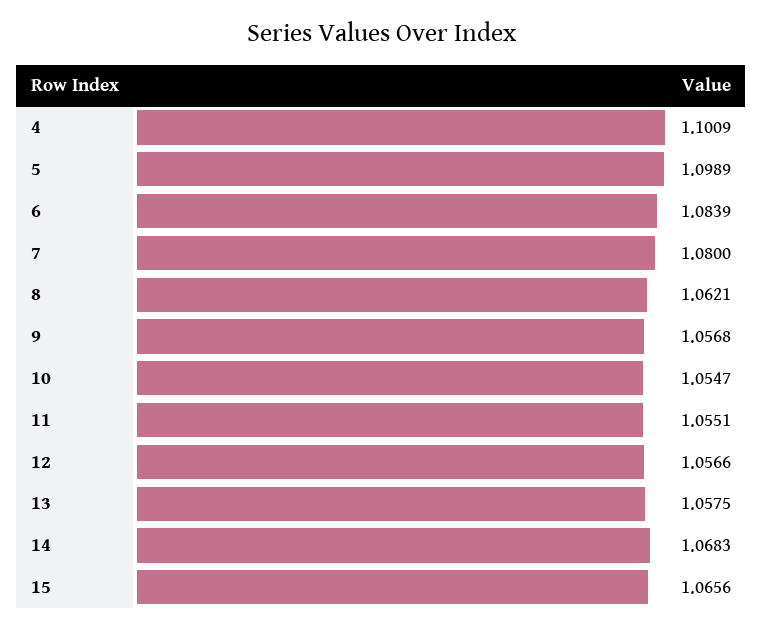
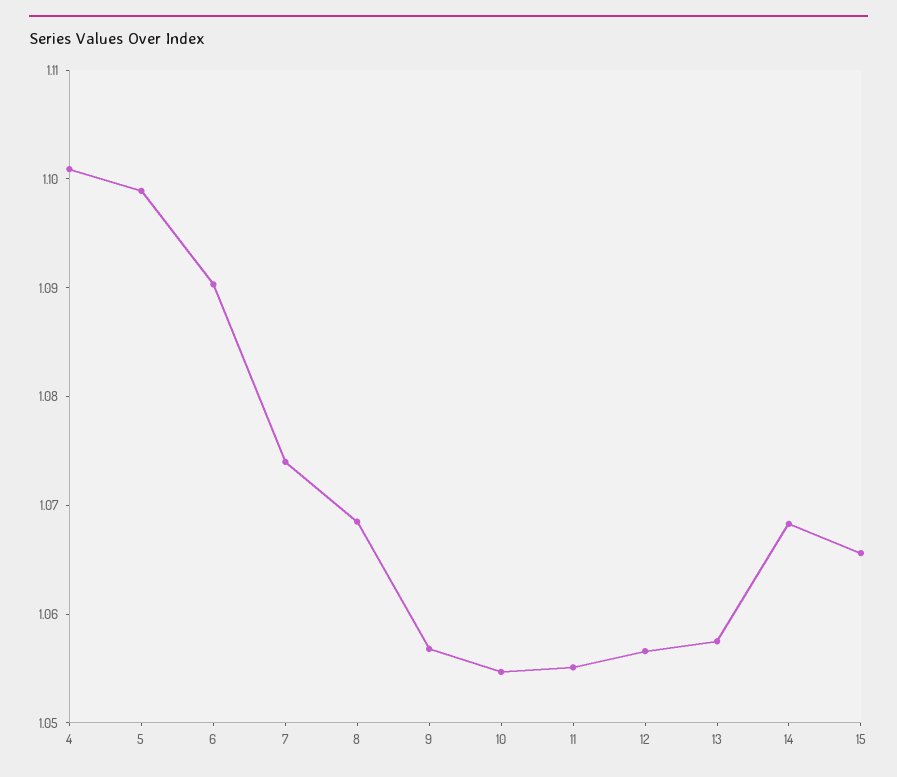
6: 1.0839 -> 1.09
7: 1.08 -> 1.074
8: 1.0621 -> 1.068

